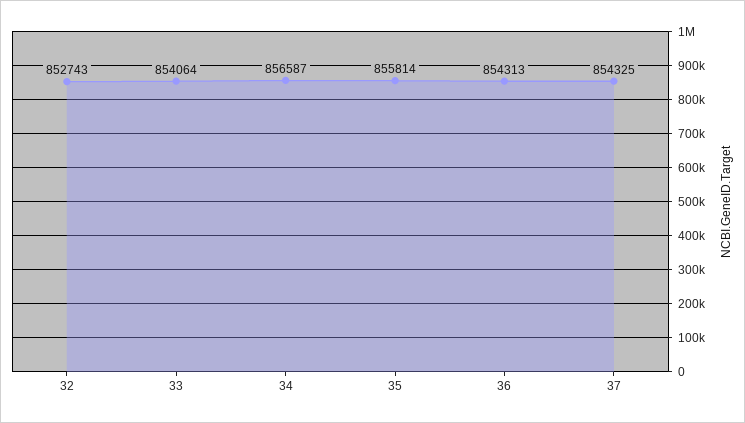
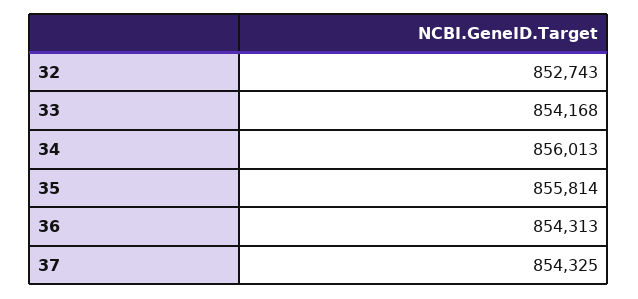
33: 854064 -> 854168
34: 856587 -> 856013

